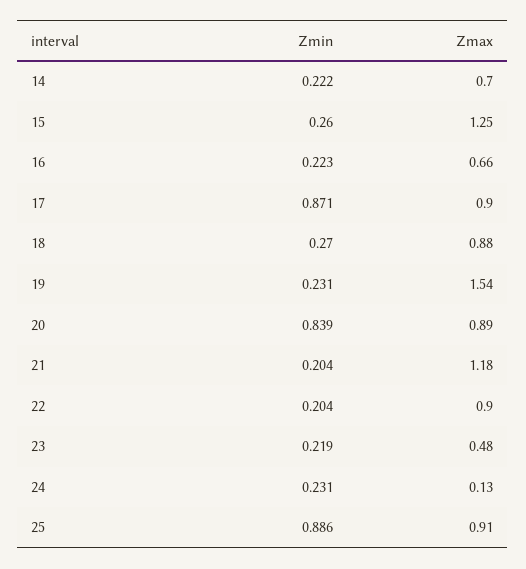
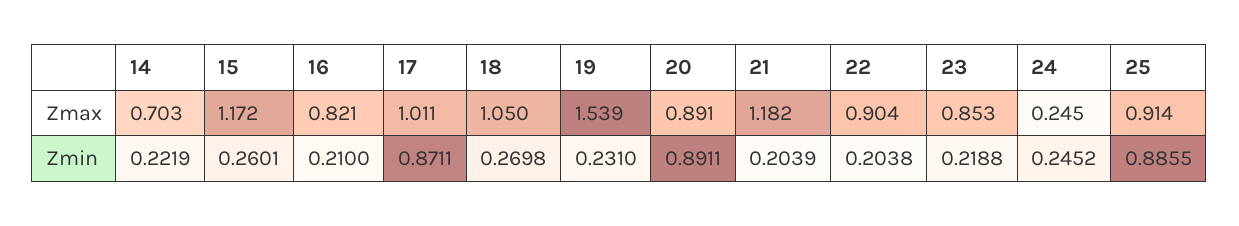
Zmax, 15: 1.25 -> 1.172
Zmin, 16: 0.223 -> 0.21
Zmax, 16: 0.66 -> 0.821
Zmax, 17: 0.9 -> 1.011
Zmax, 18: 0.88 -> 1.05
Zmin, 20: 0.839 -> 0.8911
Zmax, 23: 0.48 -> 0.853
Zmin, 24: 0.231 -> 0.2452
Zmax, 24: 0.13 -> 0.245

